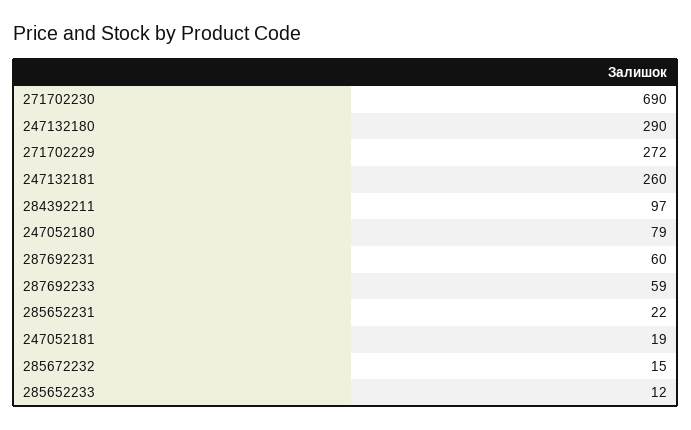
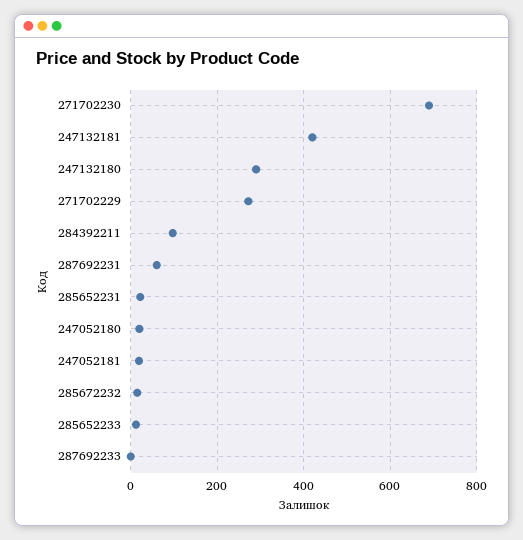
247132181: 260 -> 420
247052180: 79 -> 20
287692233: 59 -> 0

